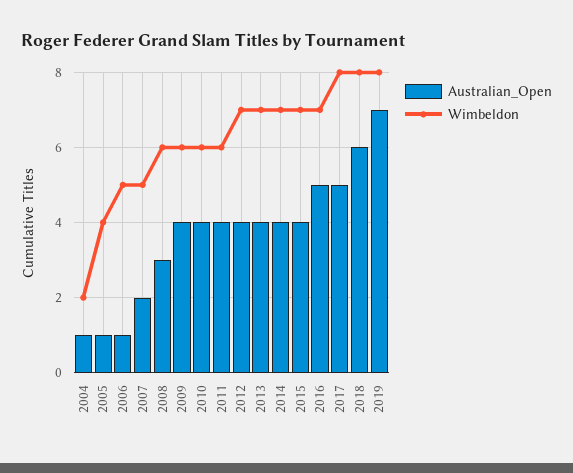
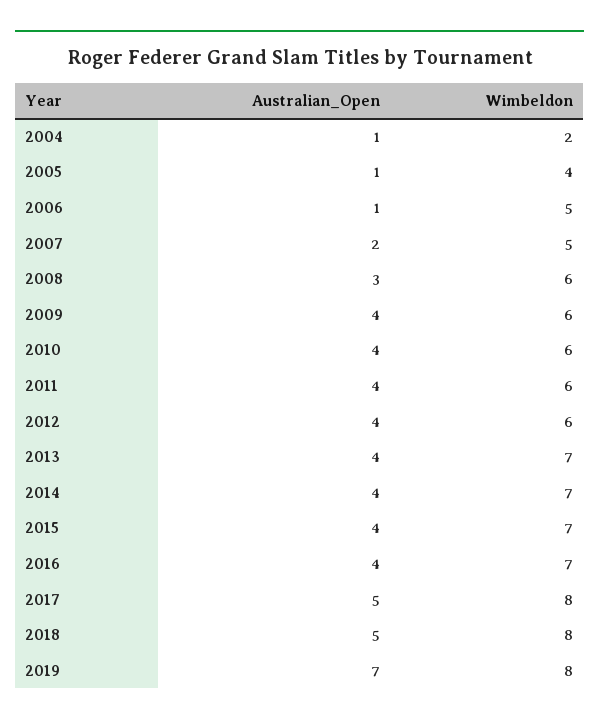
Wimbeldon, 2012: 7 -> 6
Australian_Open, 2016: 5 -> 4
Australian_Open, 2018: 6 -> 5

